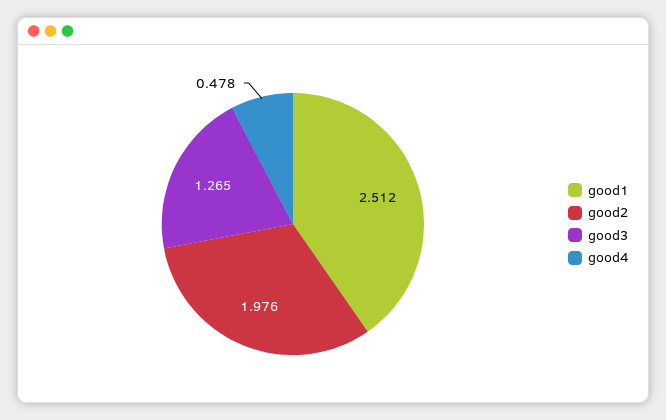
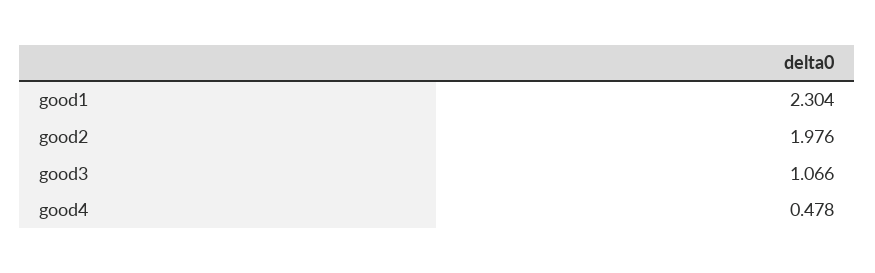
good1: 2.512 -> 2.304
good3: 1.265 -> 1.066

